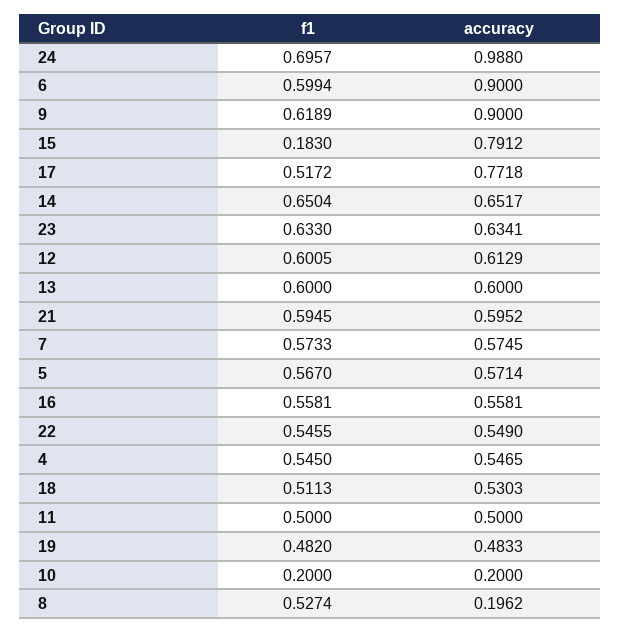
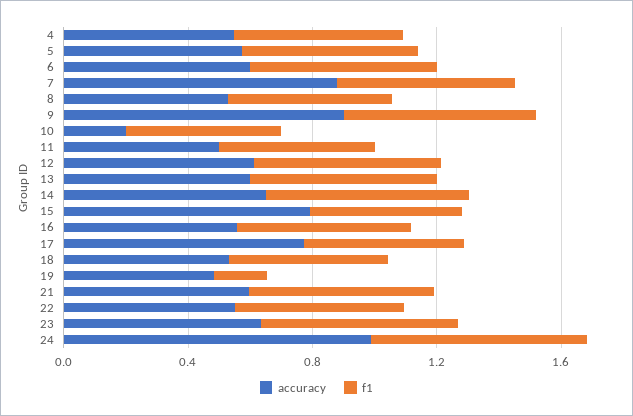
accuracy, 6: 0.9 -> 0.6
f1, 15: 0.183 -> 0.5
accuracy, 7: 0.5745 -> 0.9
f1, 19: 0.482 -> 0.2
f1, 10: 0.2 -> 0.5
accuracy, 8: 0.1962 -> 0.5

